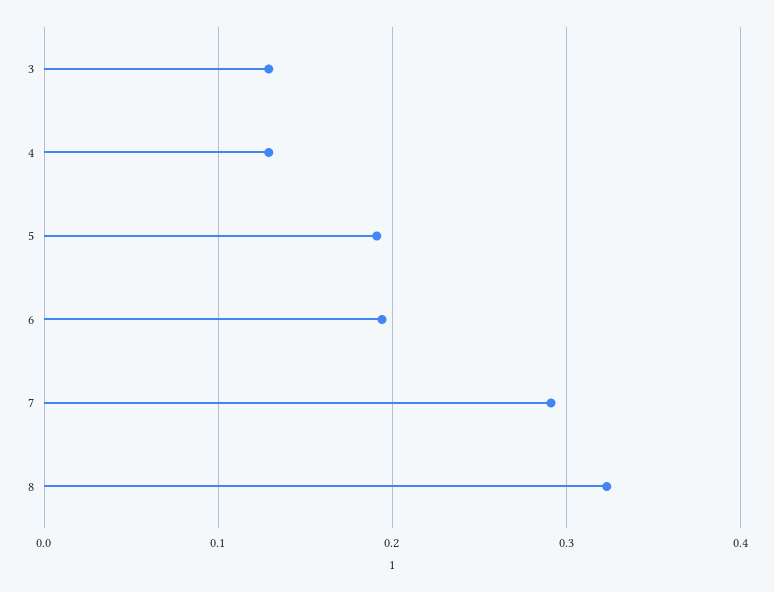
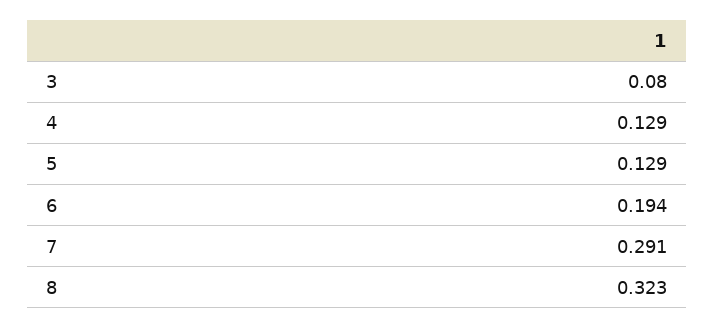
3: 0.13 -> 0.08
5: 0.19 -> 0.129

